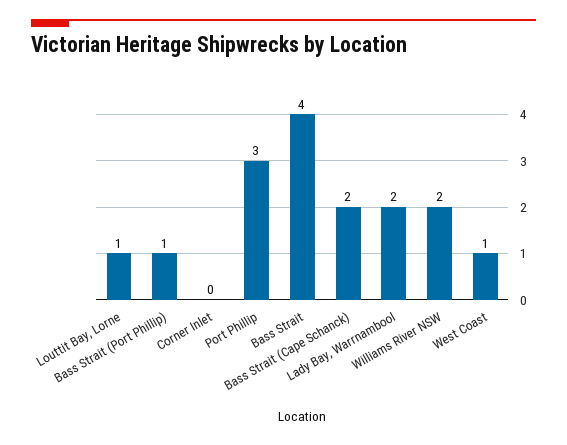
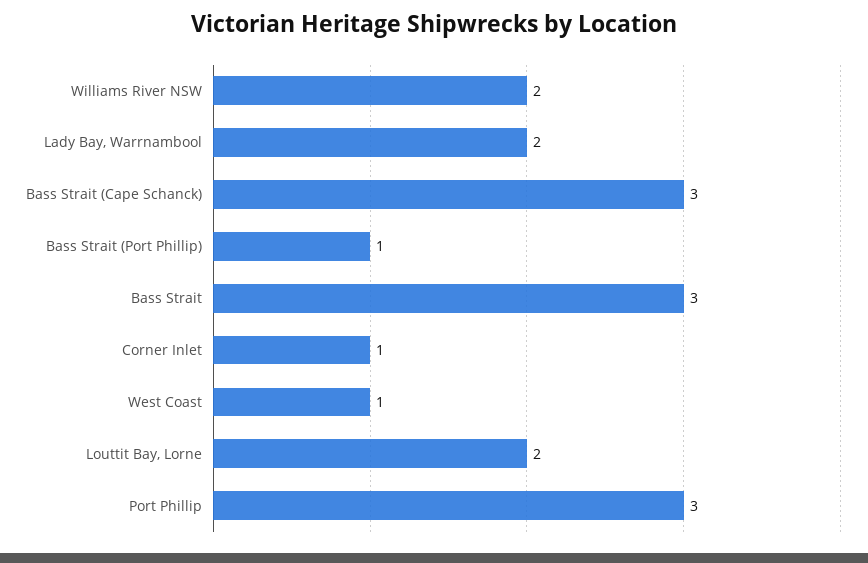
Louttit Bay, Lorne: 1 -> 2
Corner Inlet: 0 -> 1
Bass Strait: 4 -> 3
Bass Strait (Cape Schanck): 2 -> 3

